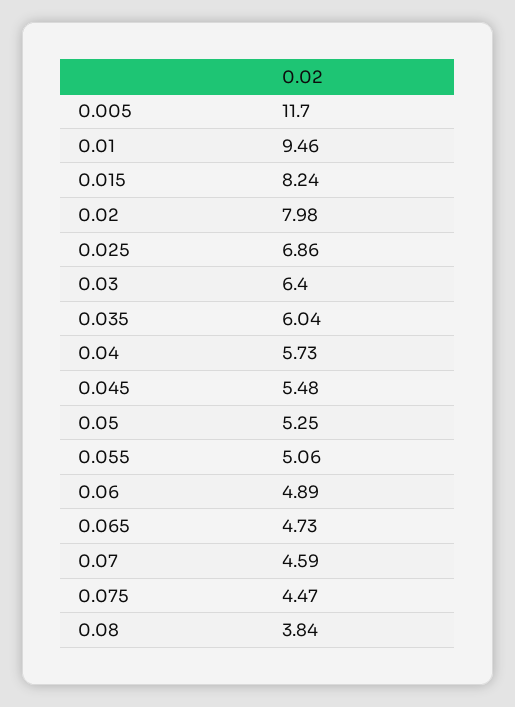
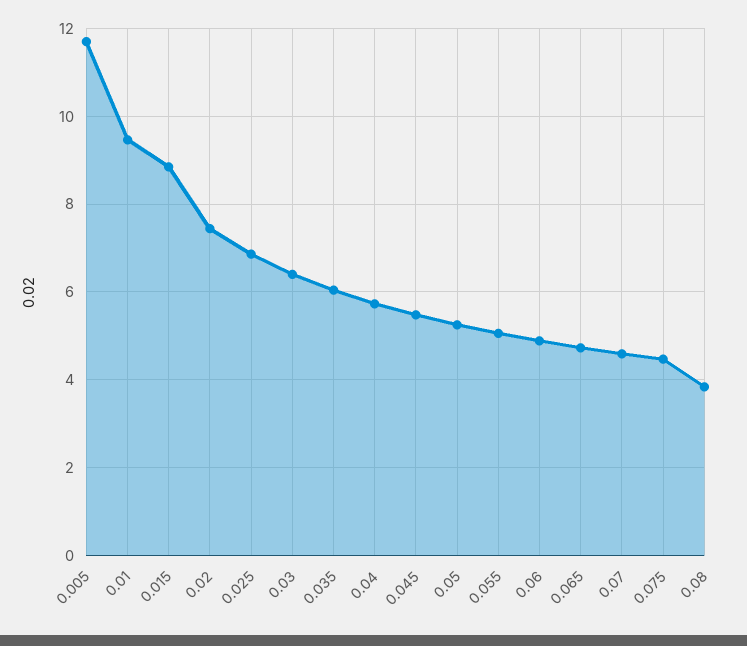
0.015: 8.24 -> 8.8
0.02: 7.98 -> 7.4

